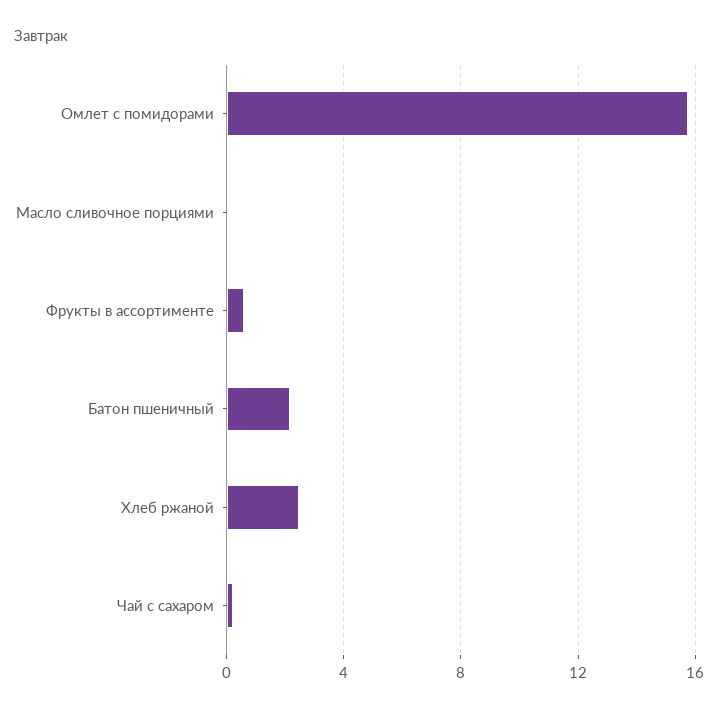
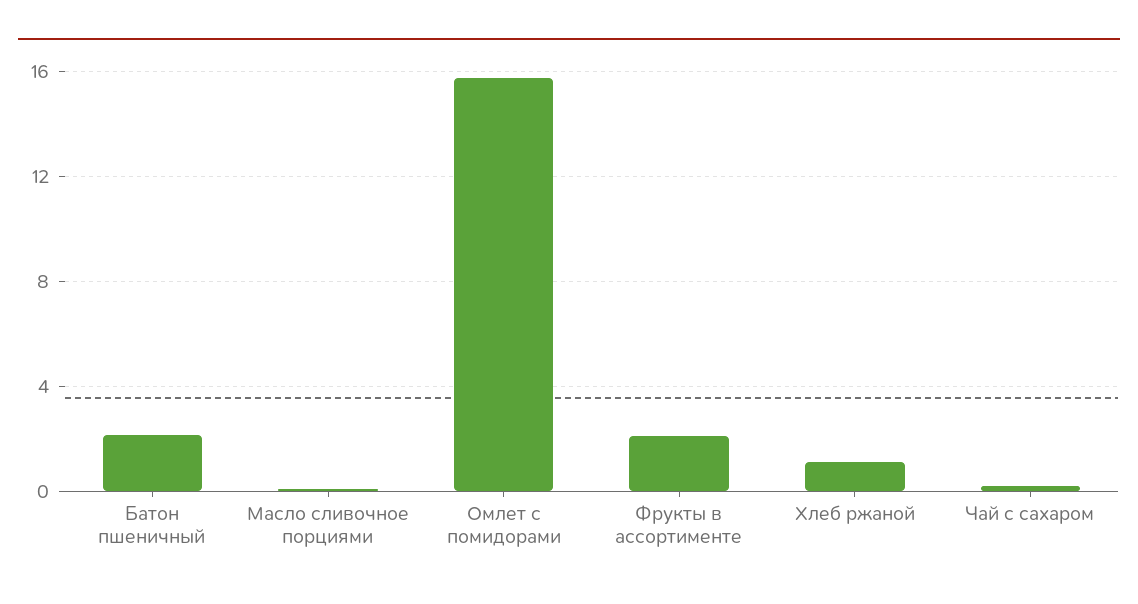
Фрукты в ассортименте: 0.5 -> 2
Хлеб ржаной: 2.5 -> 1

